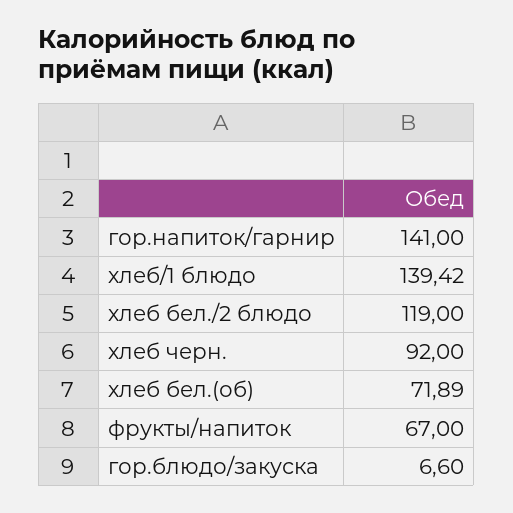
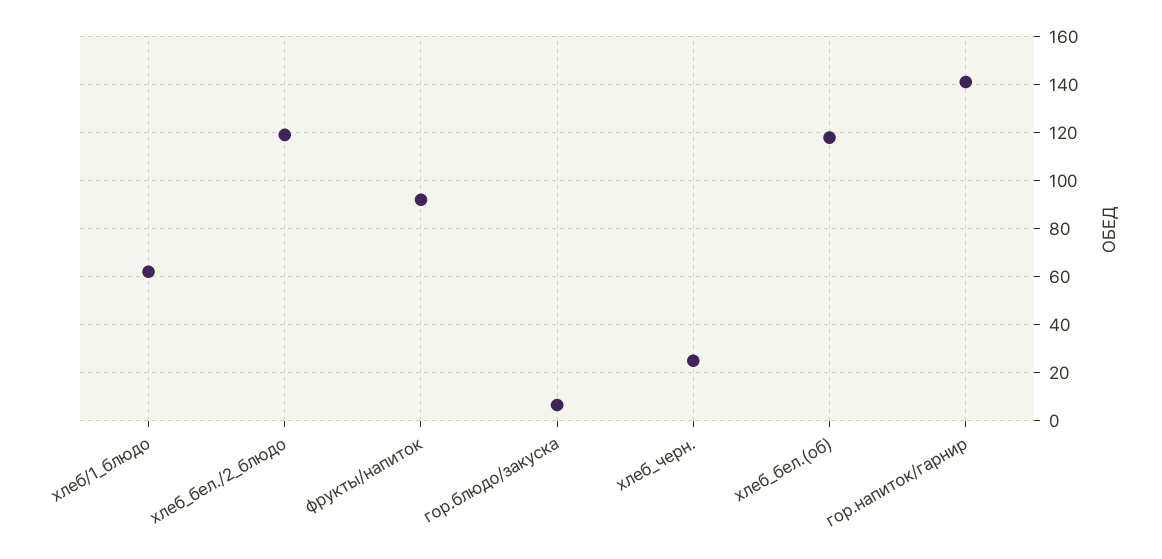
хлеб/1 блюдо: 139.42 -> 62.5
хлеб черн.: 92 -> 25
хлеб бел.(об): 71.89 -> 117.5
фрукты/напиток: 67 -> 92.5

